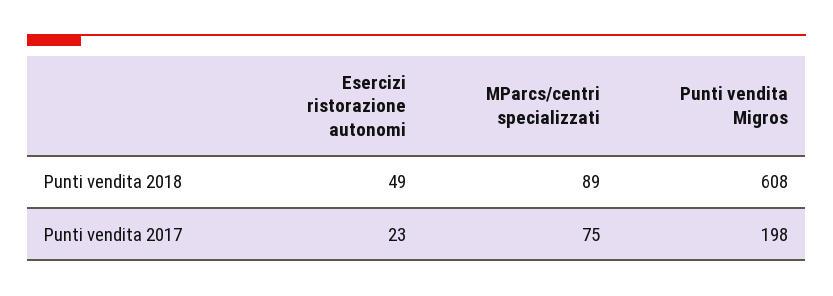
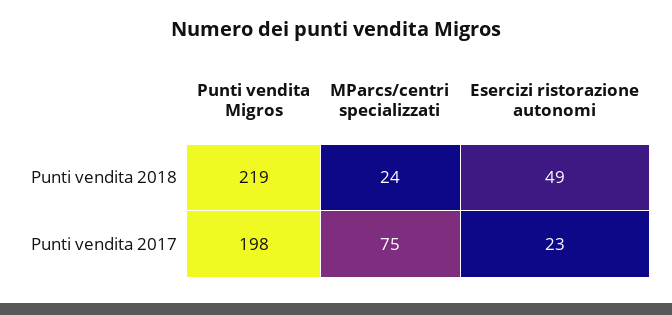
MParcs/centri specializzati, Punti vendita 2018: 89 -> 24
Punti vendita Migros, Punti vendita 2018: 608 -> 219

